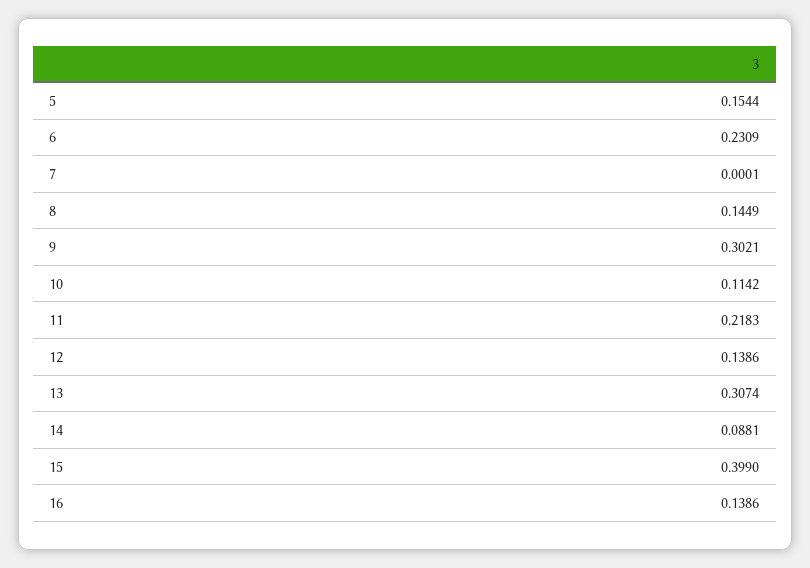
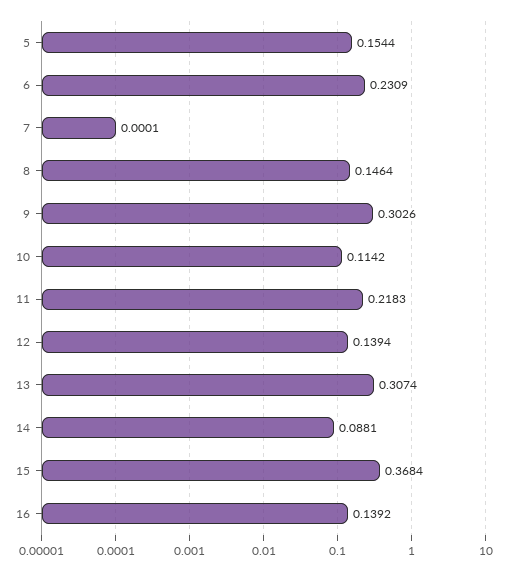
8: 0.1449 -> 0.1464
9: 0.3021 -> 0.3026
12: 0.1386 -> 0.1394
15: 0.399 -> 0.3684
16: 0.1386 -> 0.1392

